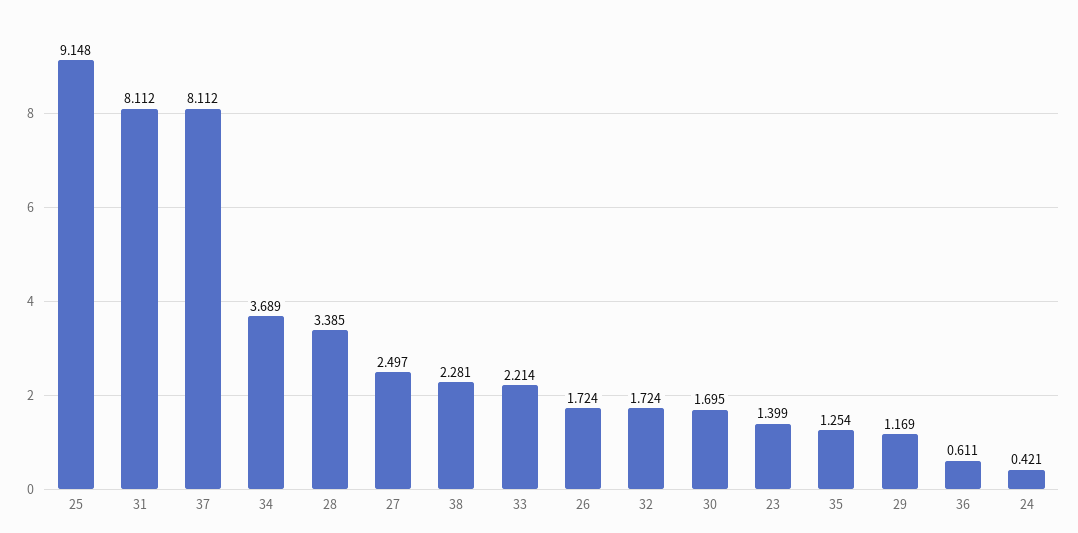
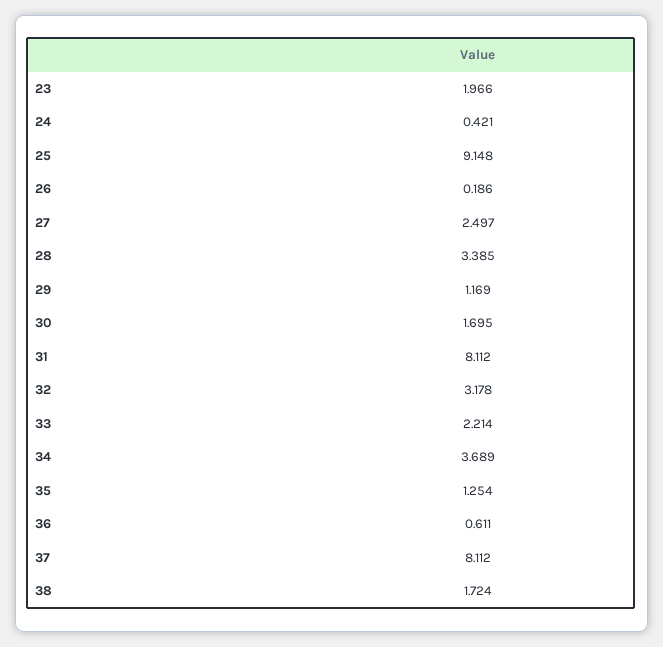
38: 2.281 -> 1.724
26: 1.724 -> 0.186
32: 1.724 -> 3.178
23: 1.399 -> 1.966

